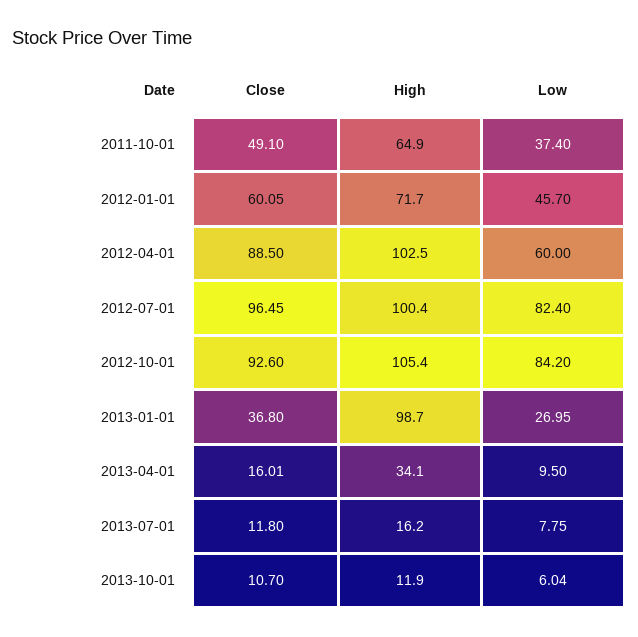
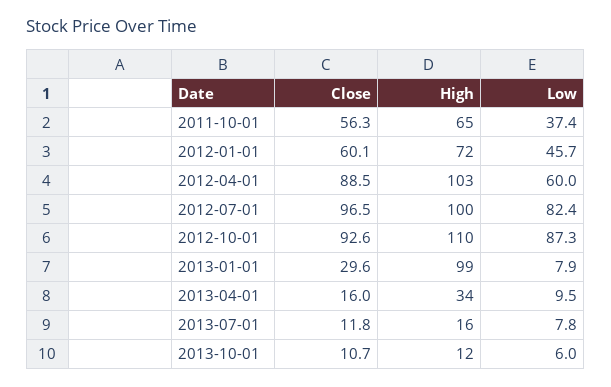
Close, 2011-10-01: 49.1 -> 56.3
High, 2012-10-01: 105.4 -> 110
Low, 2012-10-01: 84.2 -> 87.3
Close, 2013-01-01: 36.8 -> 29.6
Low, 2013-01-01: 26.95 -> 7.9

